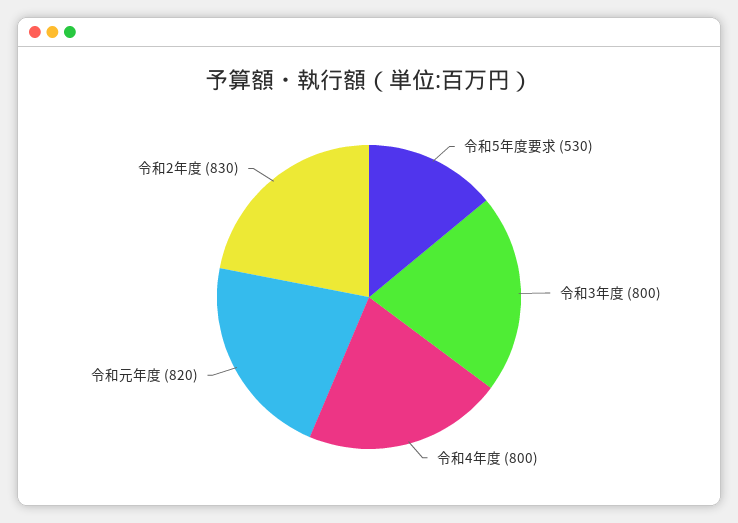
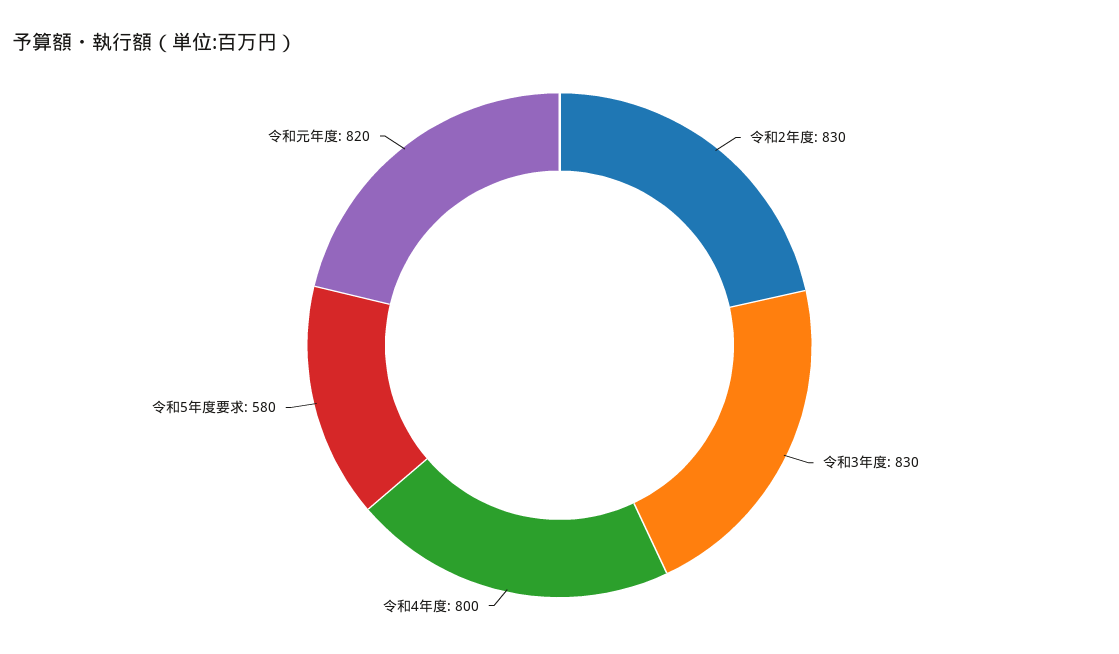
令和5年度要求: 530 -> 580
令和3年度: 800 -> 830

